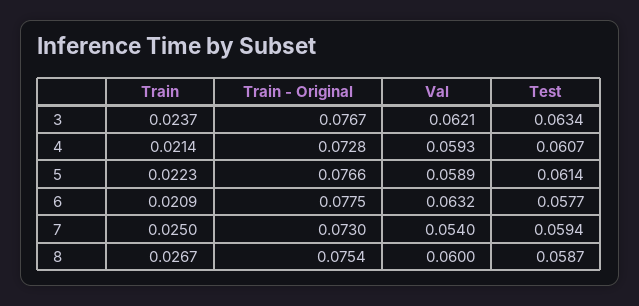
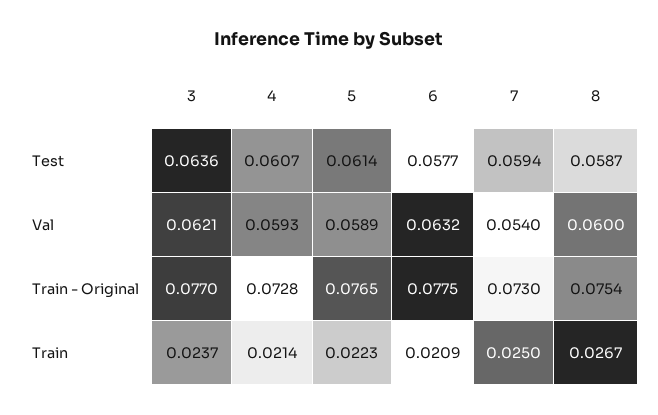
Train - Original, 3: 0.0767 -> 0.077
Test, 3: 0.0634 -> 0.0636
Train - Original, 5: 0.0766 -> 0.0765

